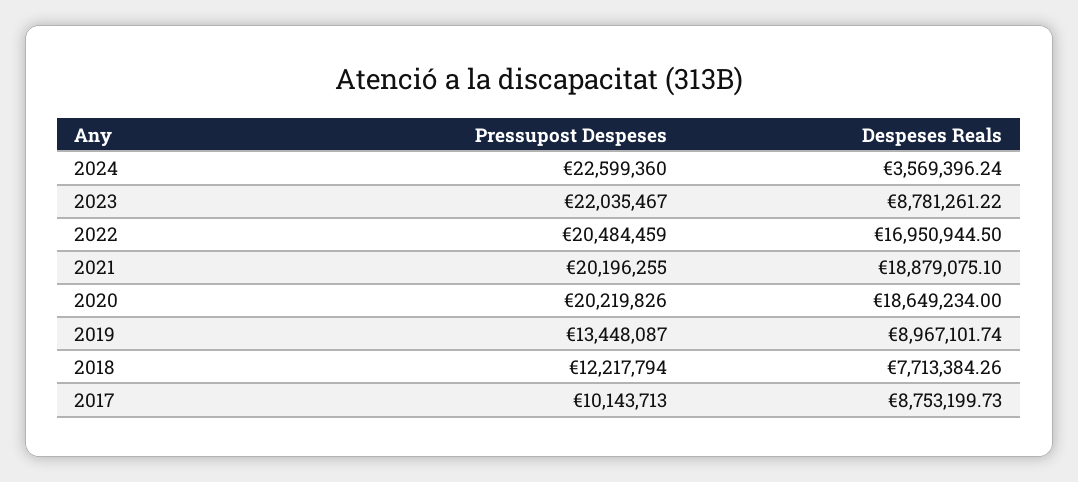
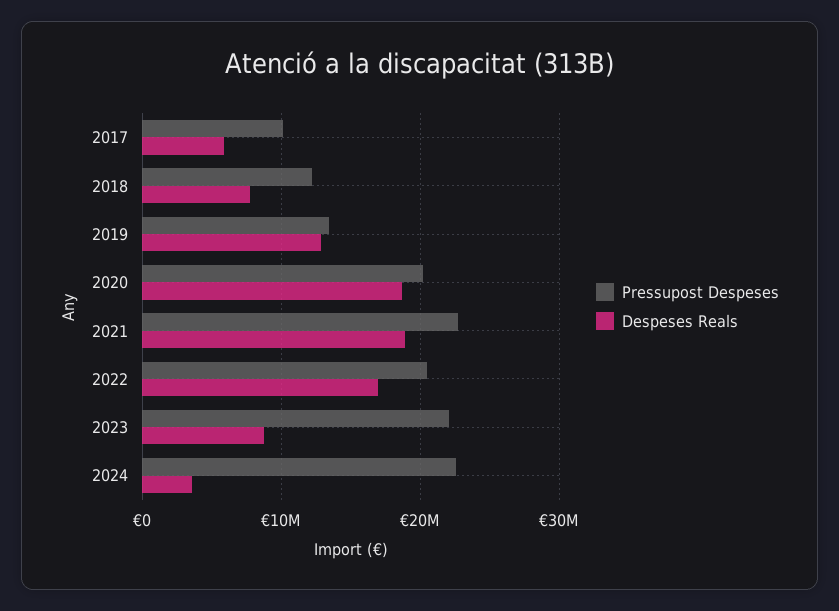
Pressupost Despeses, 2021: 20196255 -> 23000000
Despeses Reals, 2019: 8967101.74 -> 13000000
Despeses Reals, 2017: 8753199.73 -> 6000000

